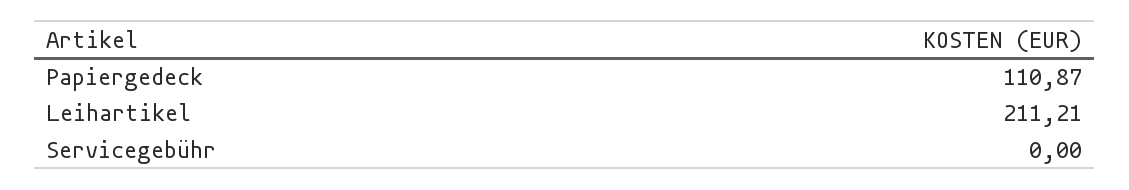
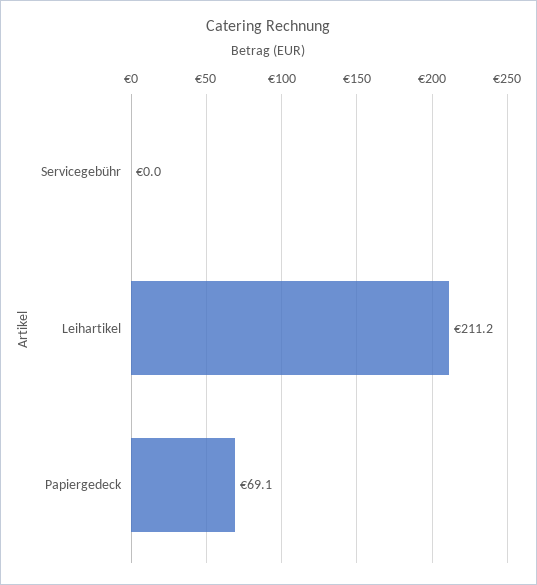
Papiergedeck: 110.87 -> 69.1

